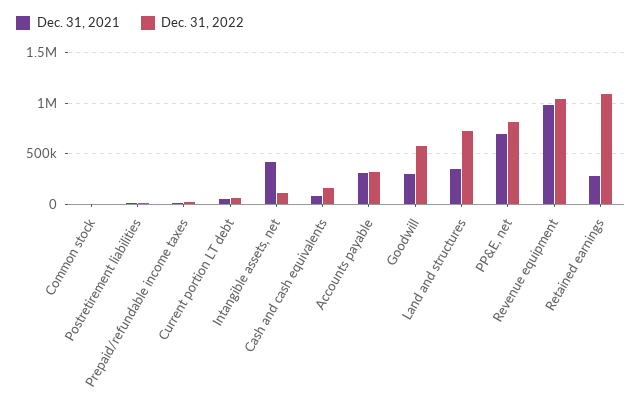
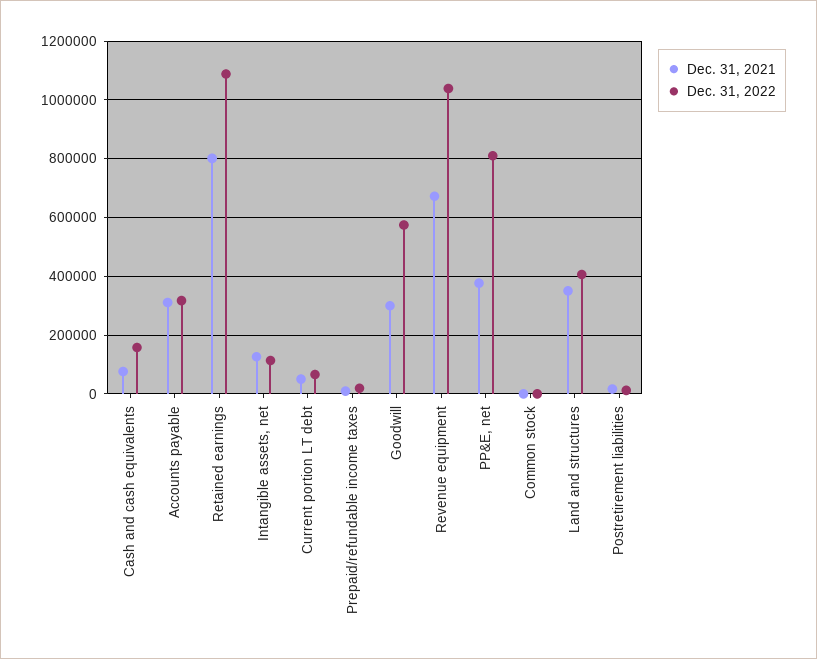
Dec. 31, 2021, Intangible assets, net: 400000 -> 125000
Dec. 31, 2022, Land and structures: 700000 -> 400000
Dec. 31, 2021, PP&E, net: 700000 -> 375000
Dec. 31, 2021, Revenue equipment: 1000000 -> 675000
Dec. 31, 2021, Retained earnings: 300000 -> 800000

